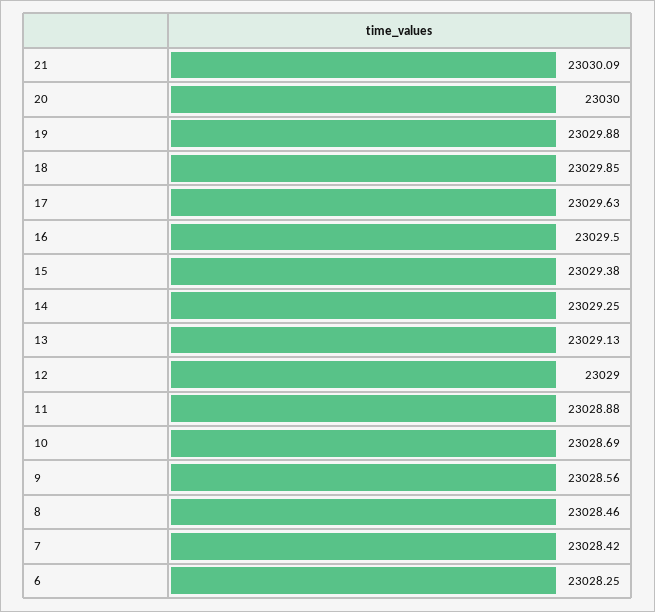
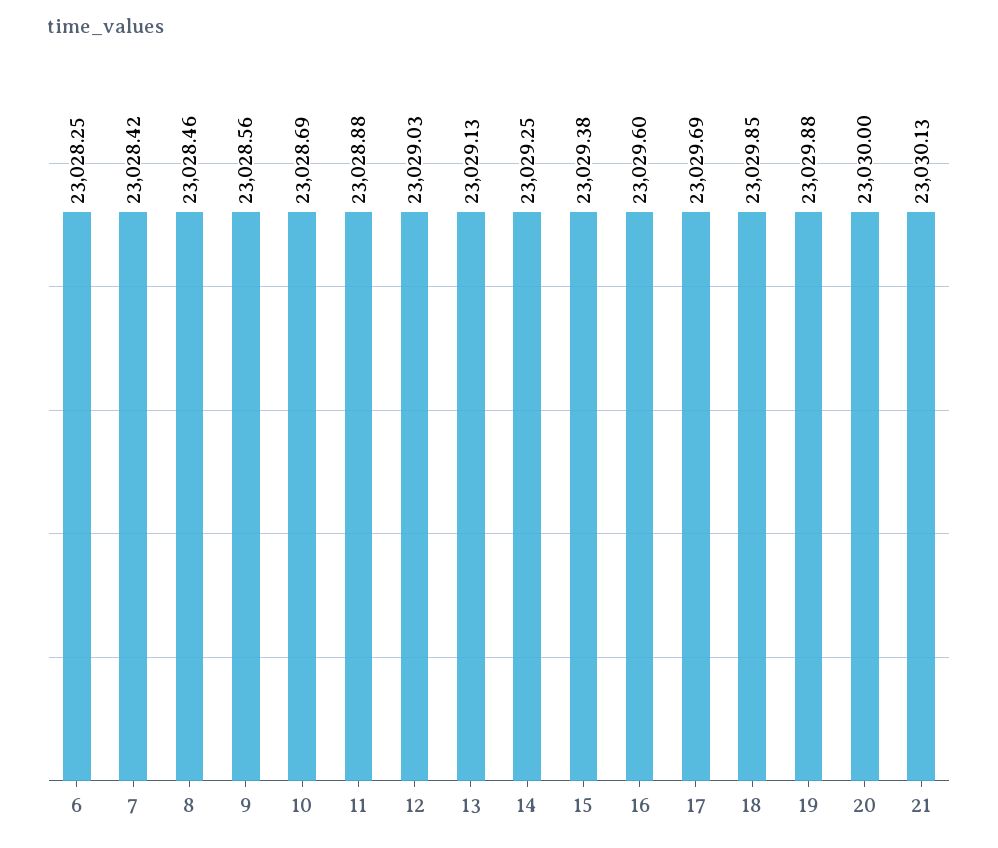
21: 23030.09 -> 23030.13
17: 23029.63 -> 23029.69
16: 23029.5 -> 23029.6
12: 23029 -> 23029.03

